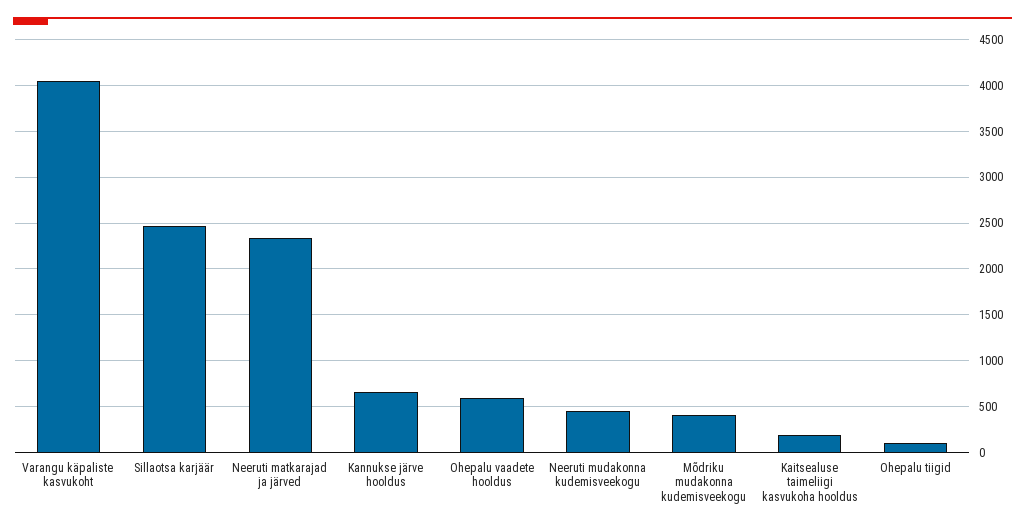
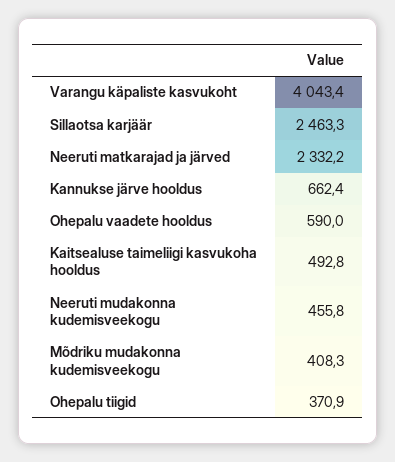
Kaitsealuse taimeliigi kasvukoha hooldus: 200 -> 492.8
Ohepalu tiigid: 100 -> 370.9

